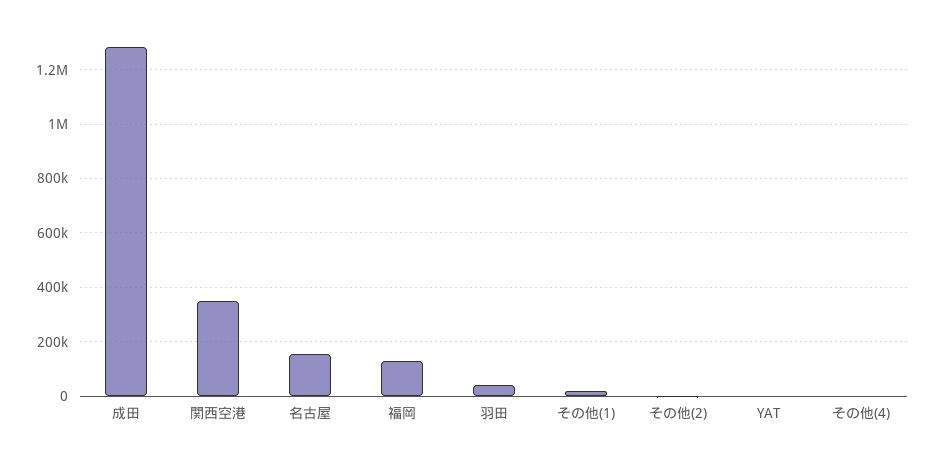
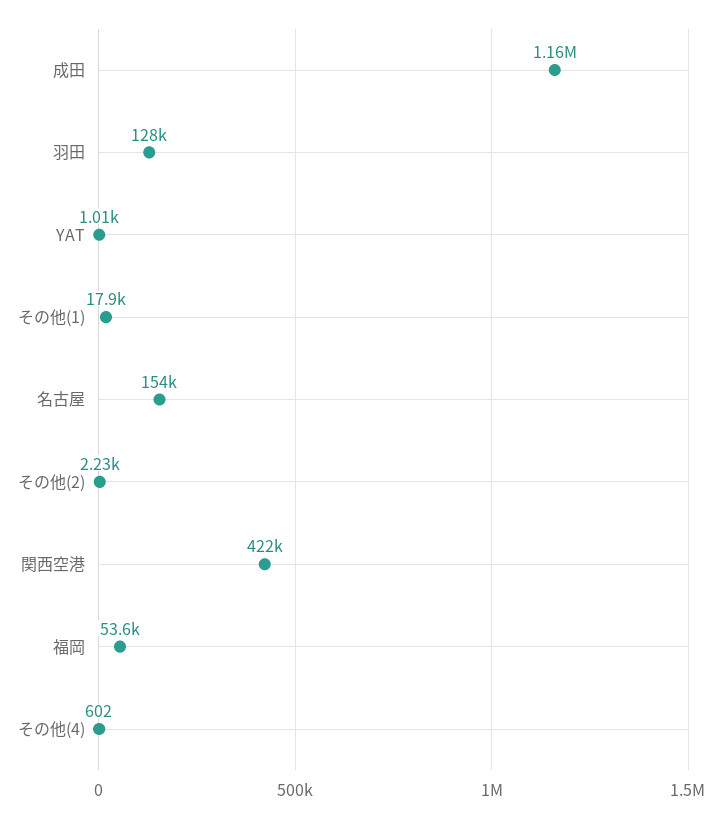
成田: 1275000 -> 1160000
関西空港: 350000 -> 422000
福岡: 125000 -> 53600
羽田: 50000 -> 128000

